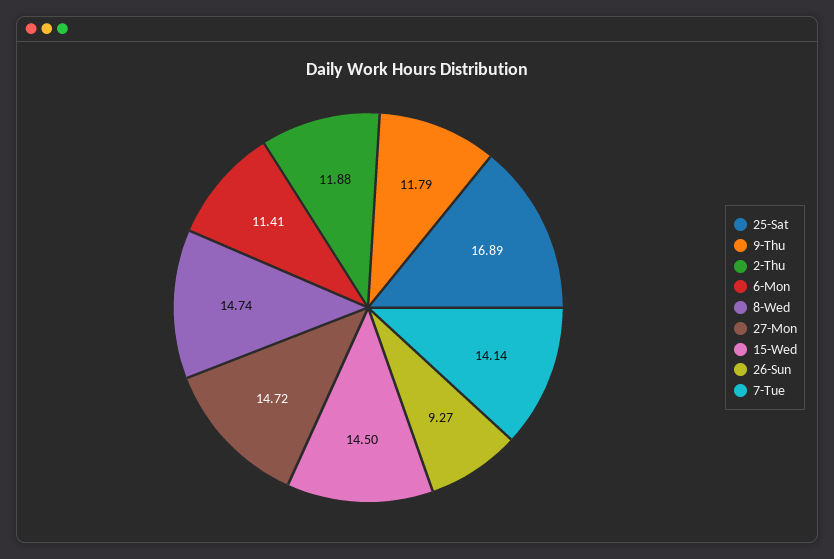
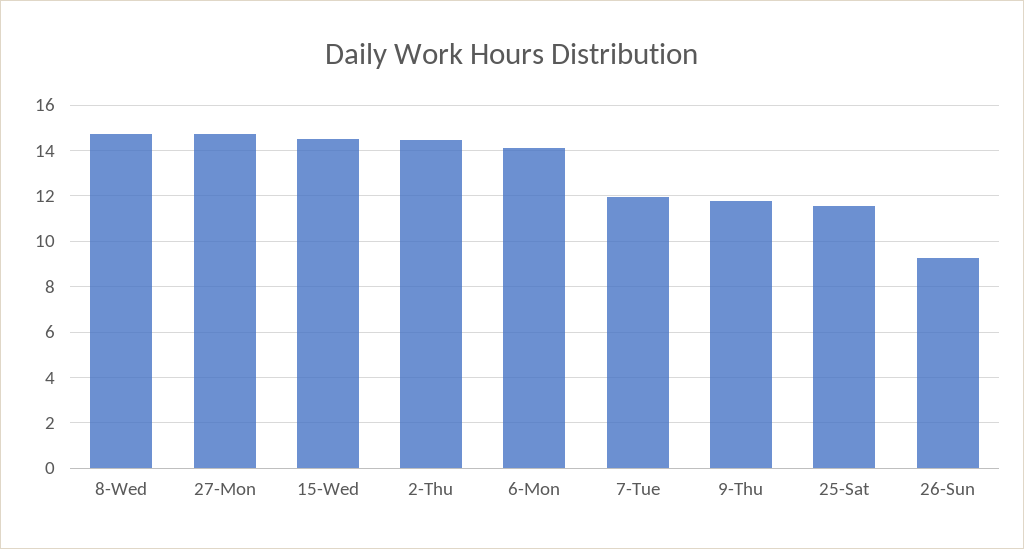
25-Sat: 16.89 -> 11.5
2-Thu: 11.88 -> 14.5
6-Mon: 11.41 -> 14
7-Tue: 14.14 -> 12

